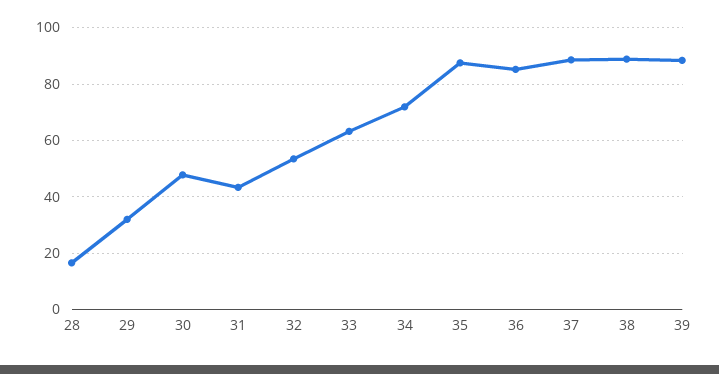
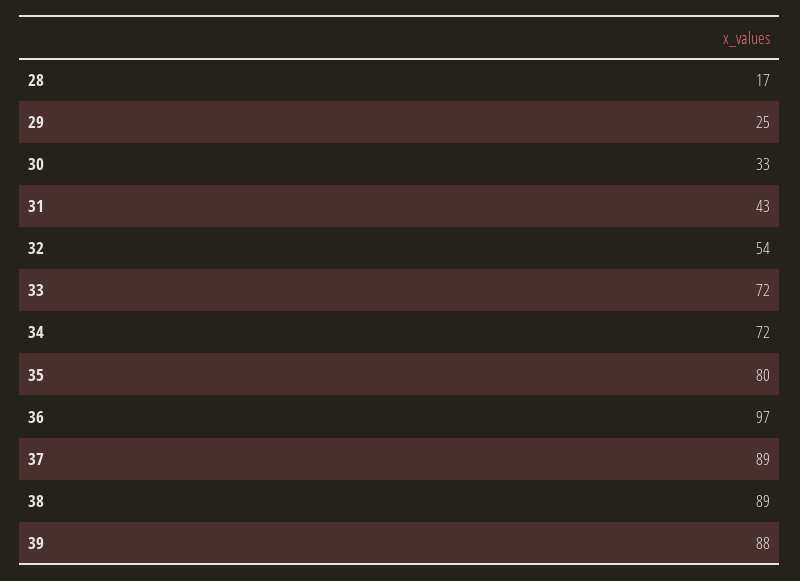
29: 32.5 -> 25
30: 47.5 -> 33
33: 62.5 -> 72
35: 87.5 -> 80
36: 85 -> 97

